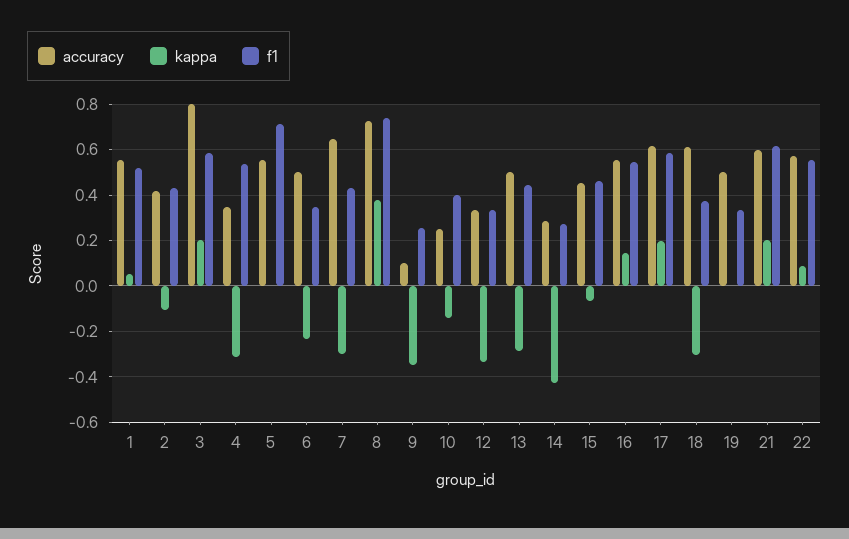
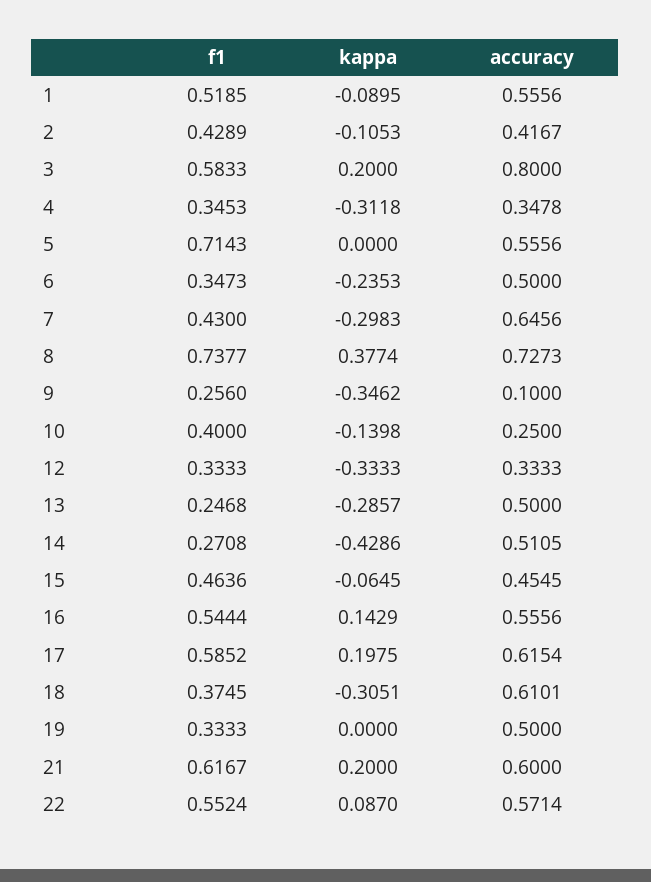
kappa, 1: 0.05 -> -0.0895
f1, 4: 0.55 -> 0.3453
f1, 13: 0.45 -> 0.2468
accuracy, 14: 0.3 -> 0.5105

